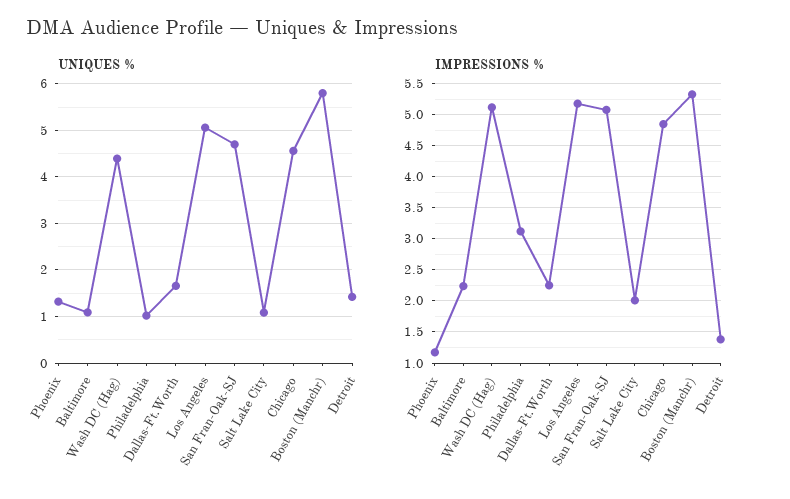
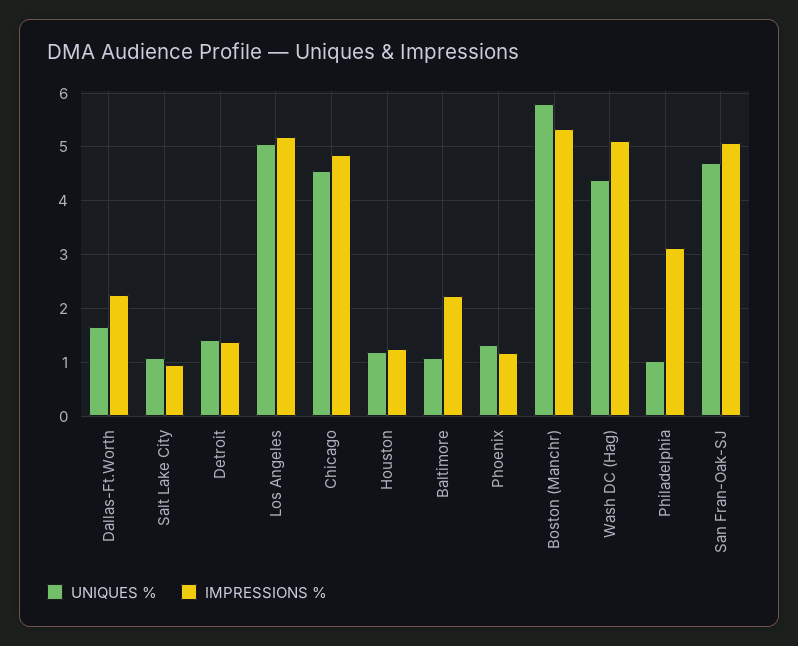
IMPRESSIONS %, Salt Lake City: 2 -> 1
UNIQUES %, Houston: none -> 1.2
IMPRESSIONS %, Houston: none -> 1.2

